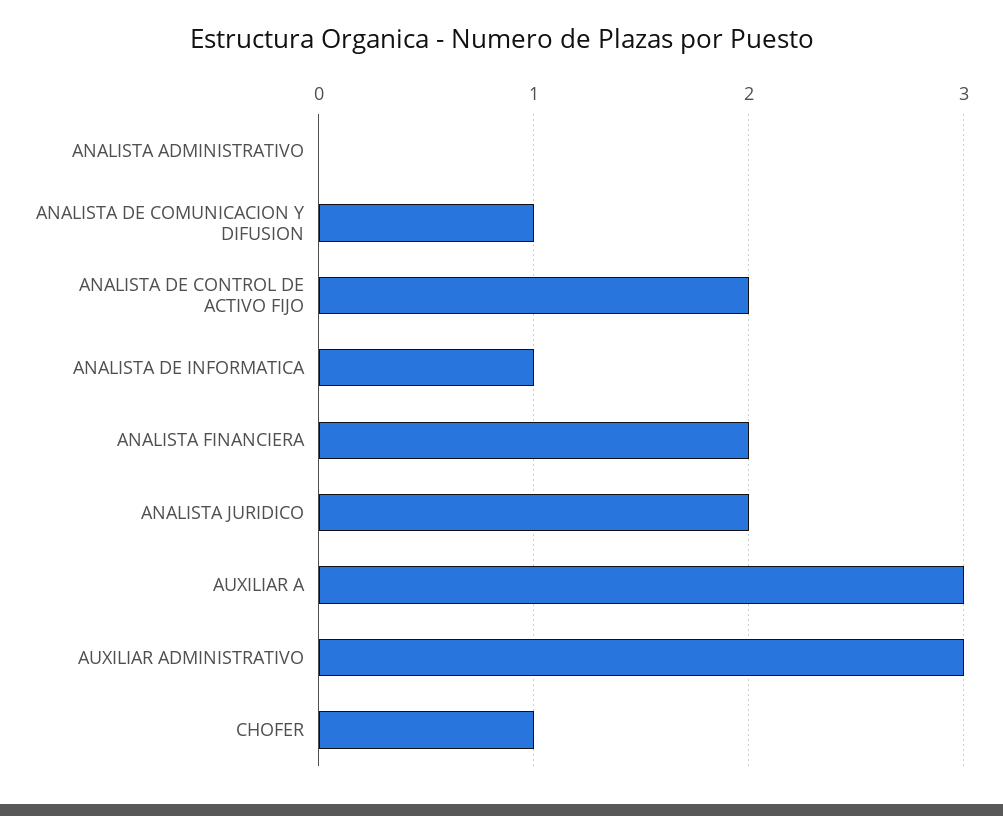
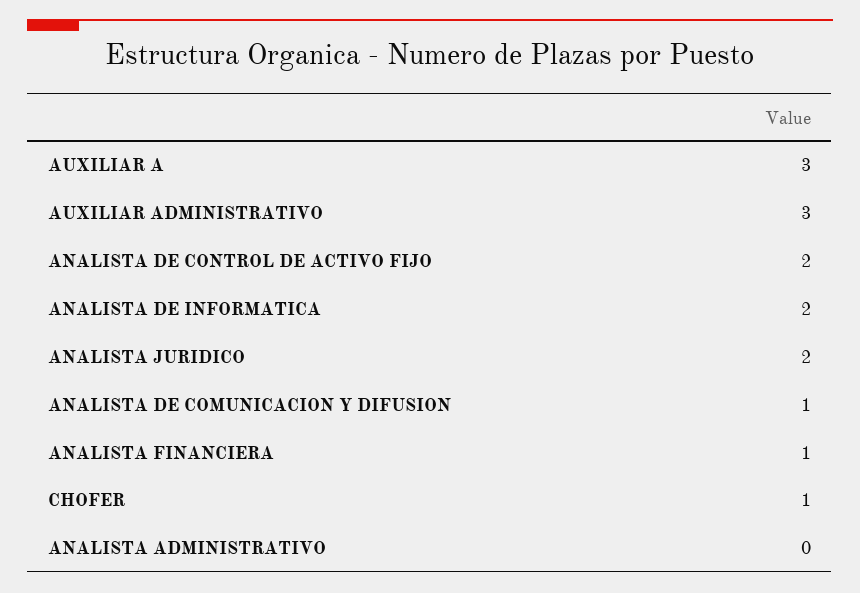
ANALISTA DE INFORMATICA: 1 -> 2
ANALISTA FINANCIERA: 2 -> 1

